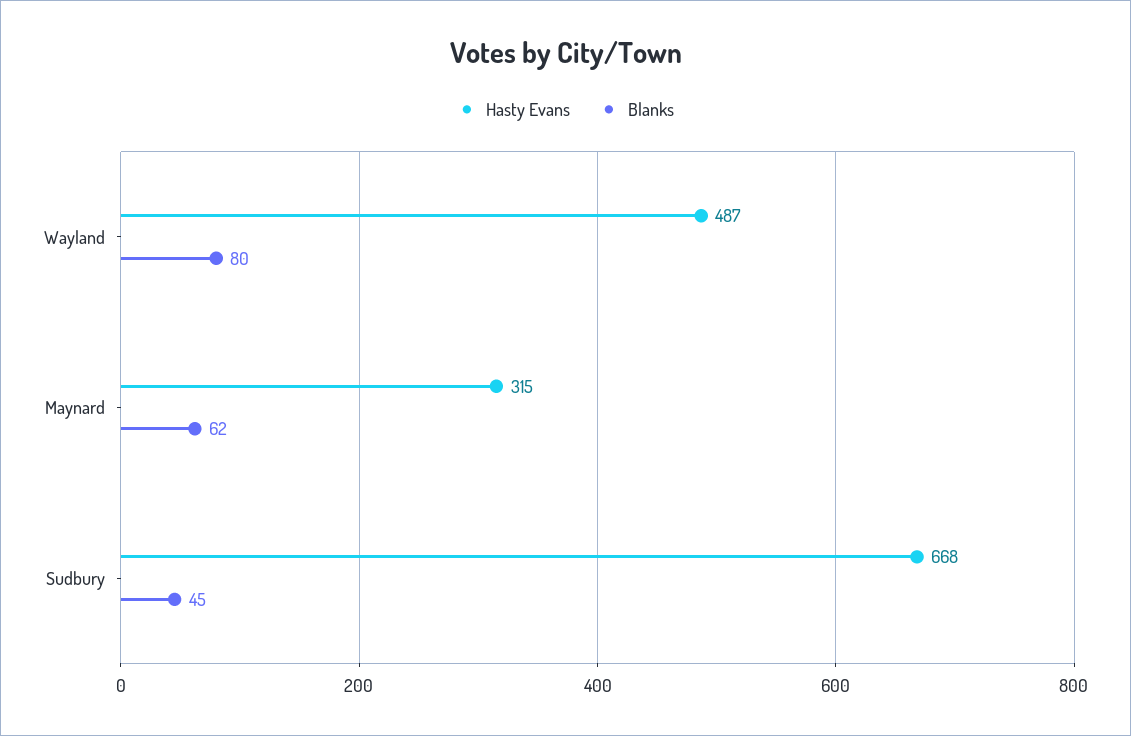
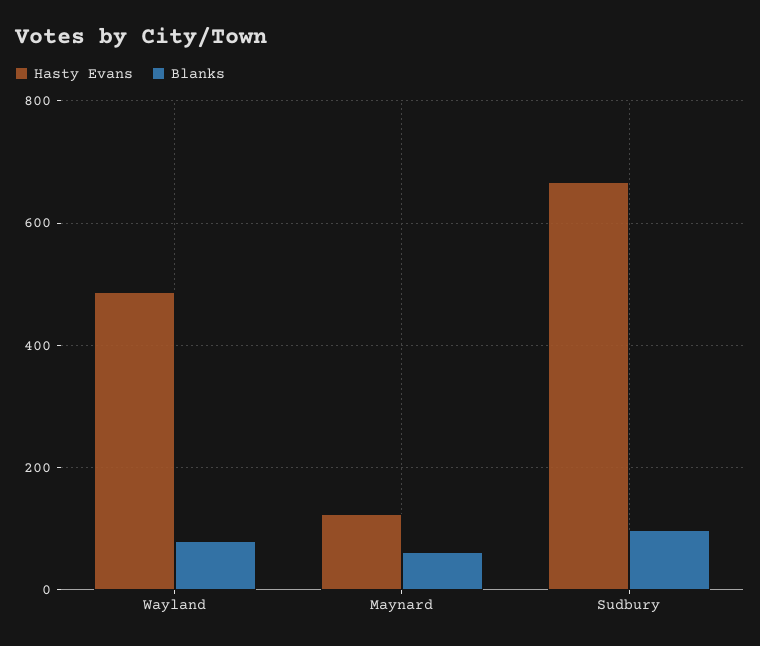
Hasty Evans, Maynard: 315 -> 120
Blanks, Sudbury: 45 -> 100

